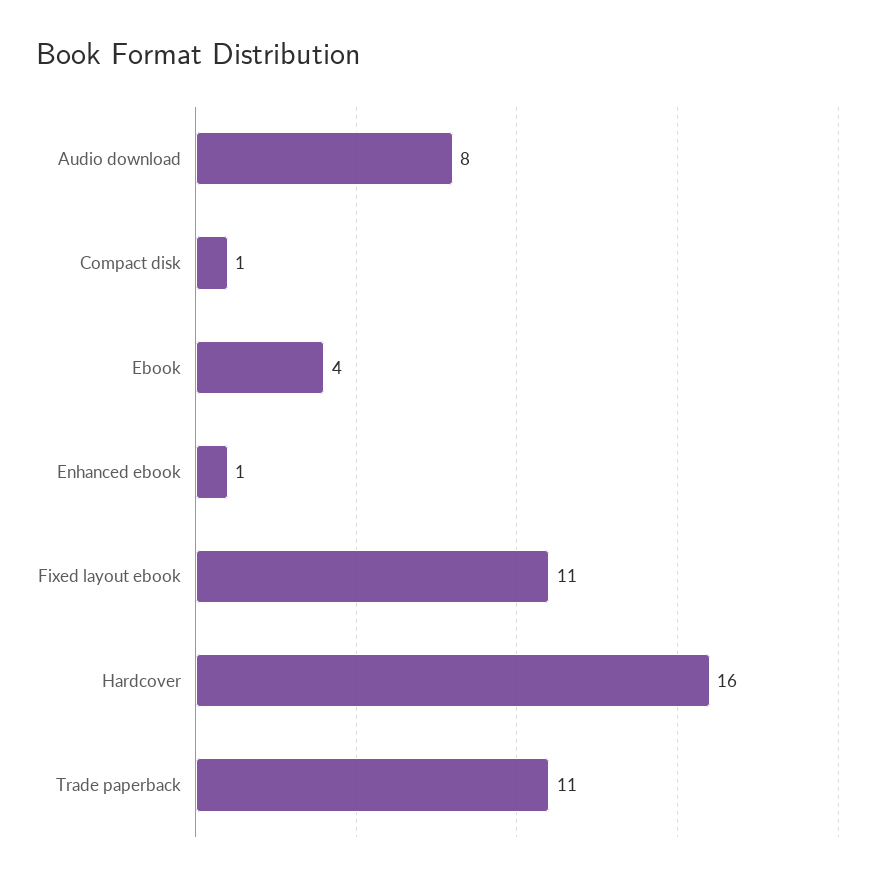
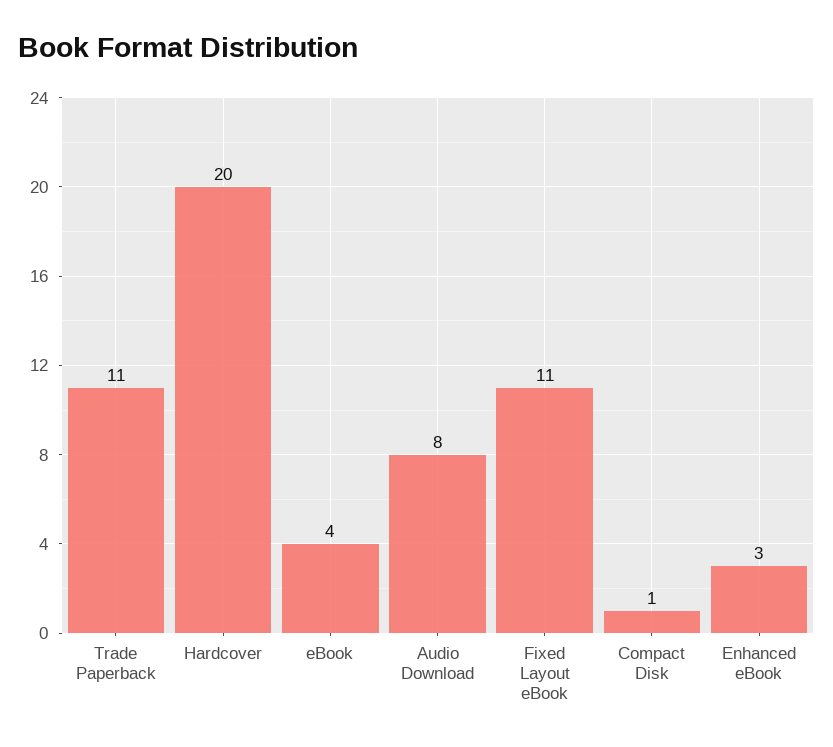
Enhanced ebook: 1 -> 3
Hardcover: 16 -> 20

